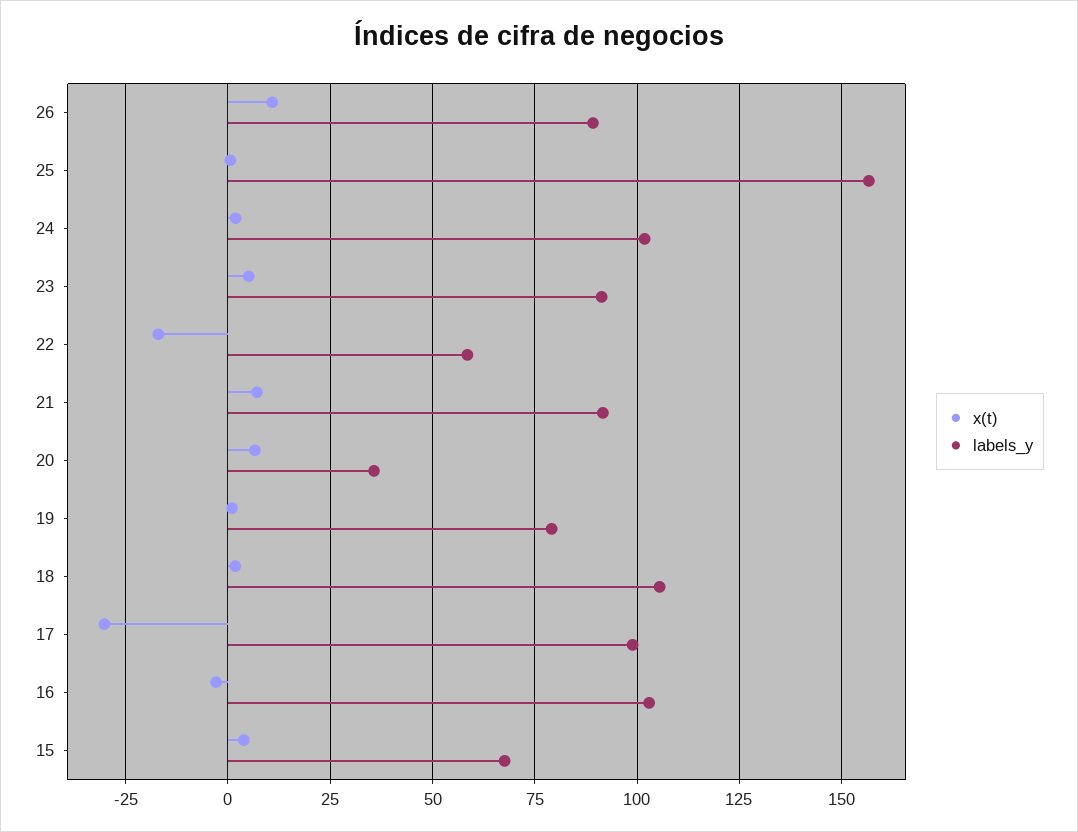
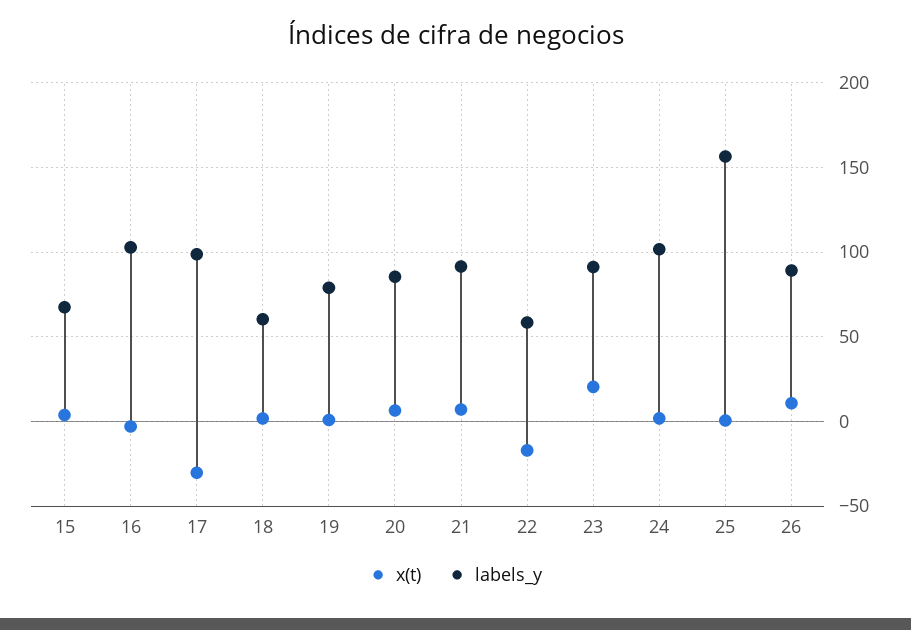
x(t), 23: 5 -> 20
labels_y, 20: 35 -> 85
labels_y, 18: 105 -> 60

